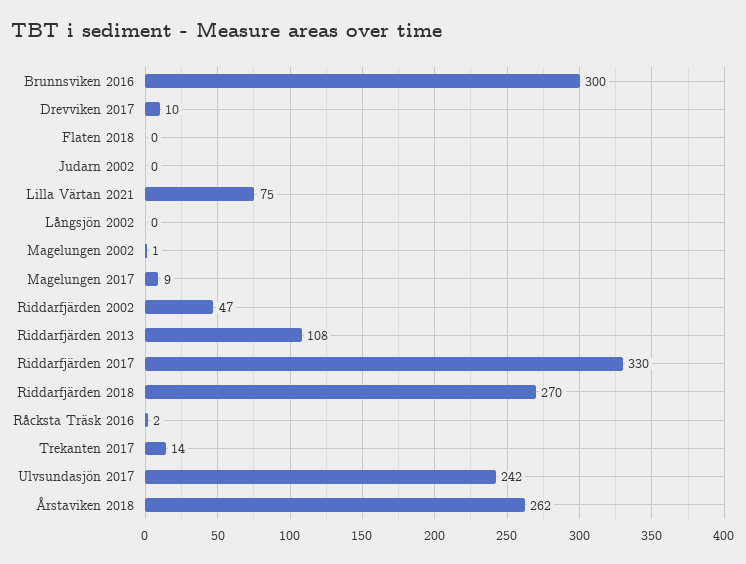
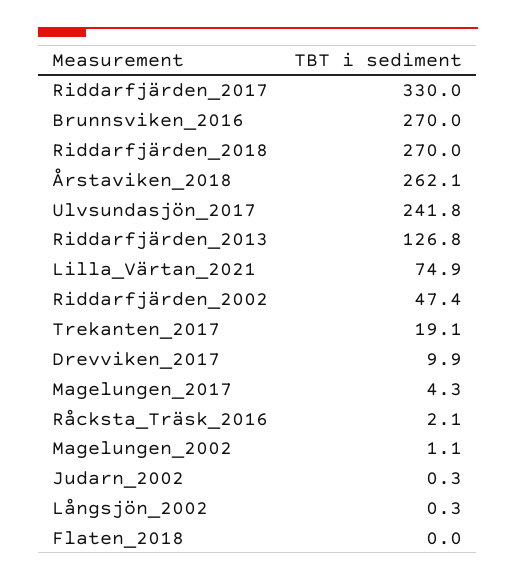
Brunnsviken 2016: 300 -> 270
Magelungen 2017: 9 -> 4.3
Riddarfjärden 2013: 108 -> 126.8
Trekanten 2017: 14 -> 19.1

